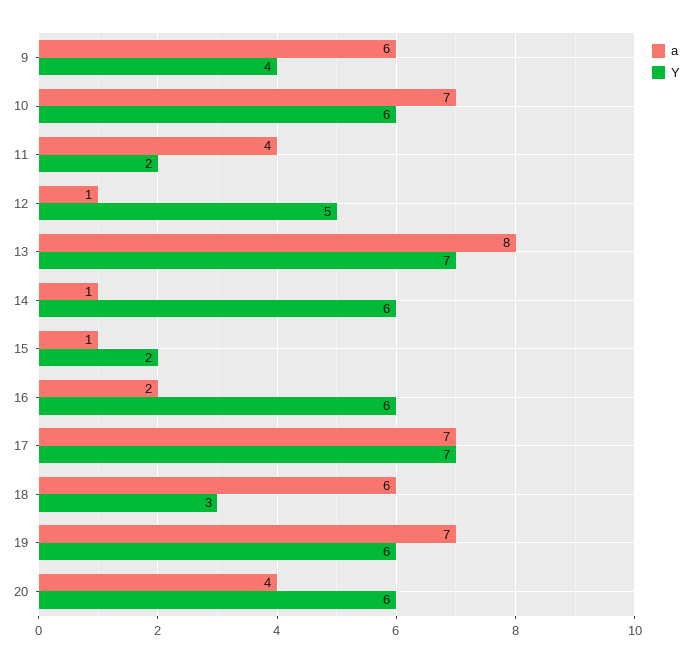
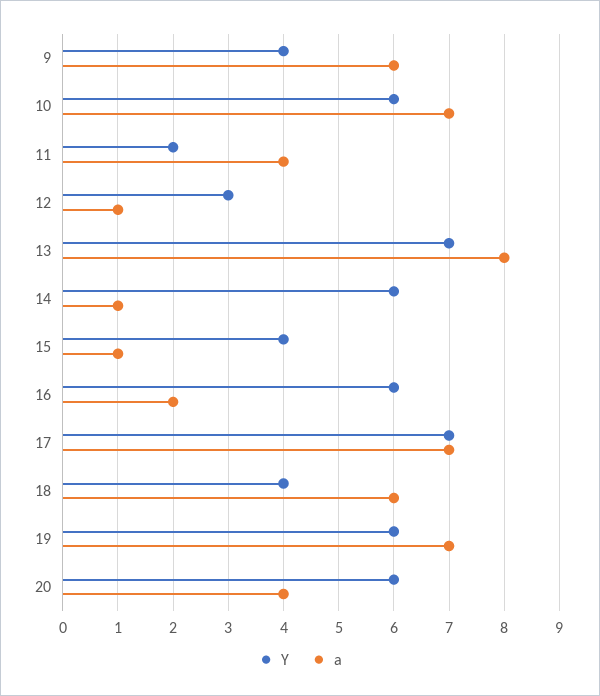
Y, 12: 5 -> 3
Y, 15: 2 -> 4
Y, 18: 3 -> 4

